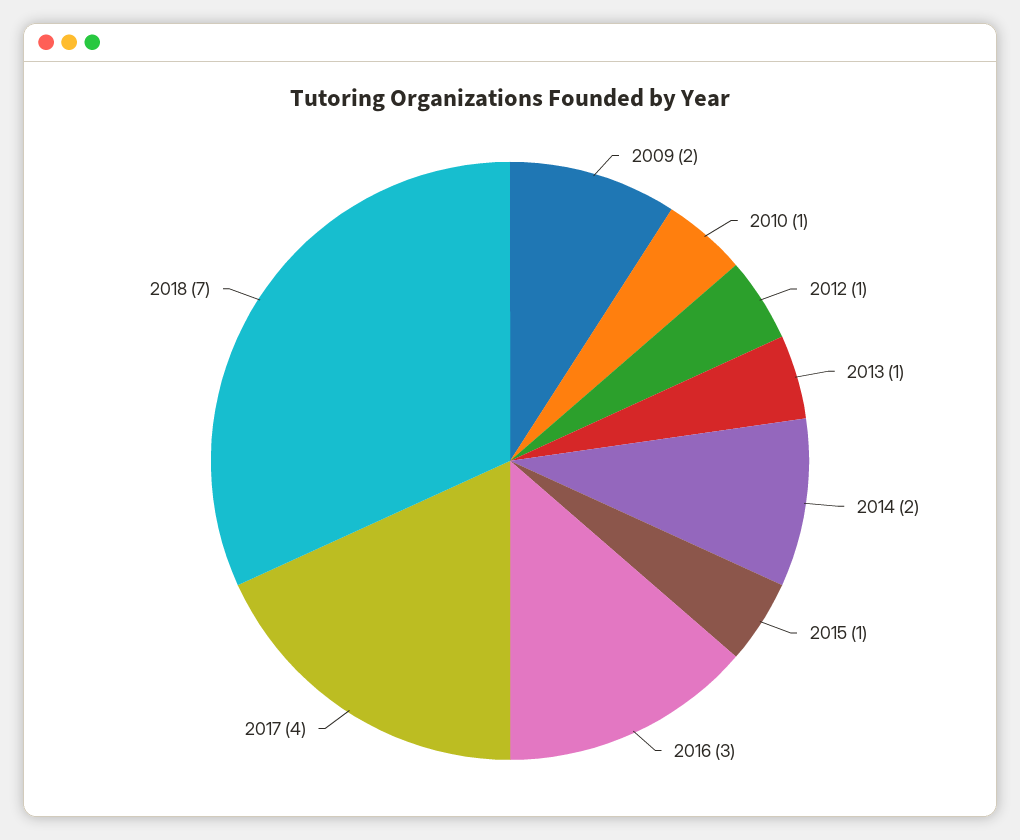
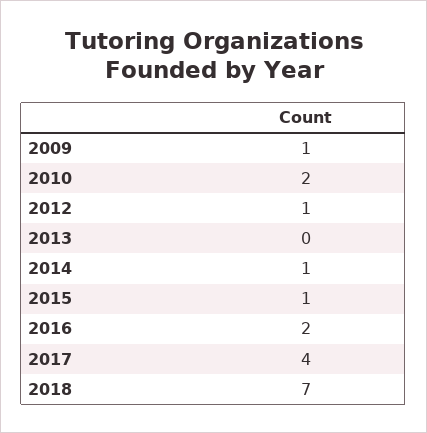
2009: 2 -> 1
2010: 1 -> 2
2013: 1 -> 0
2014: 2 -> 1
2016: 3 -> 2

